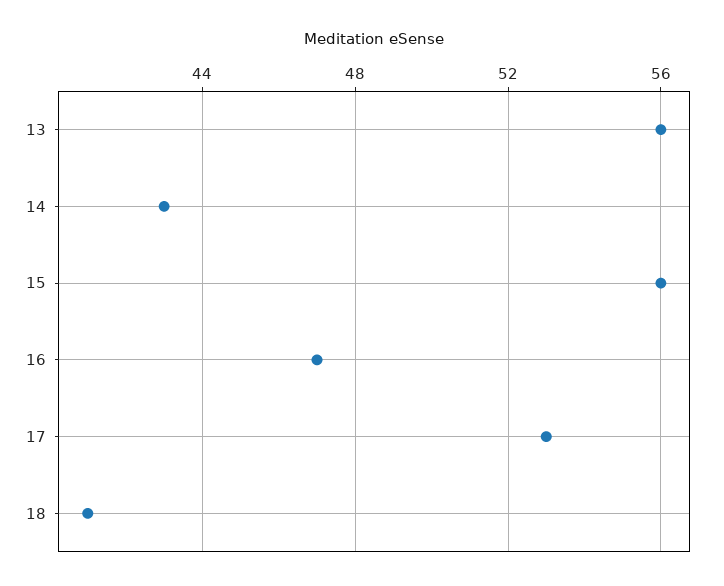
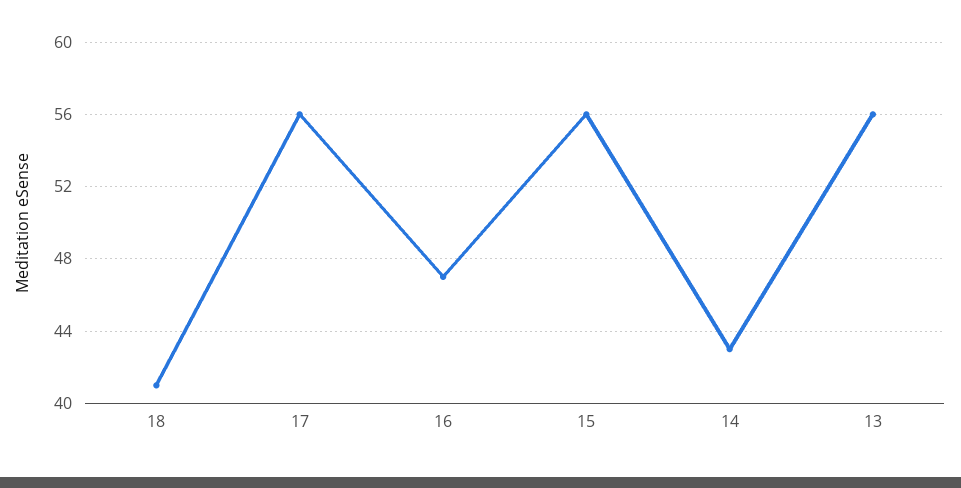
17: 53 -> 56

